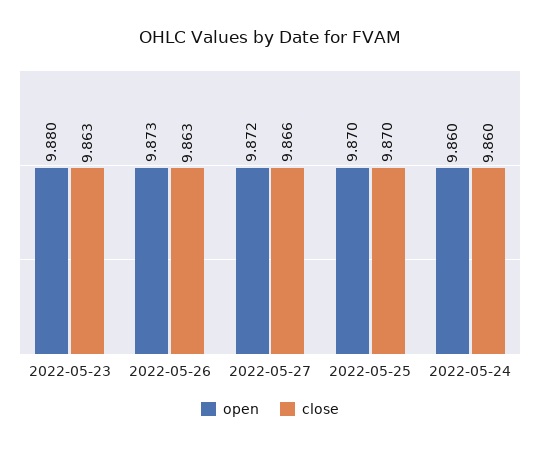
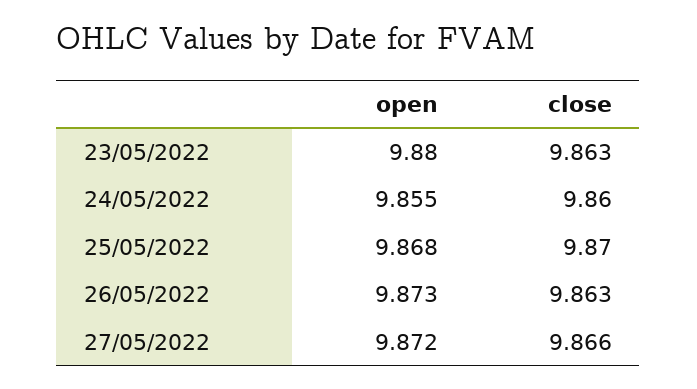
open, 2022-05-25: 9.87 -> 9.868
open, 2022-05-24: 9.86 -> 9.855

